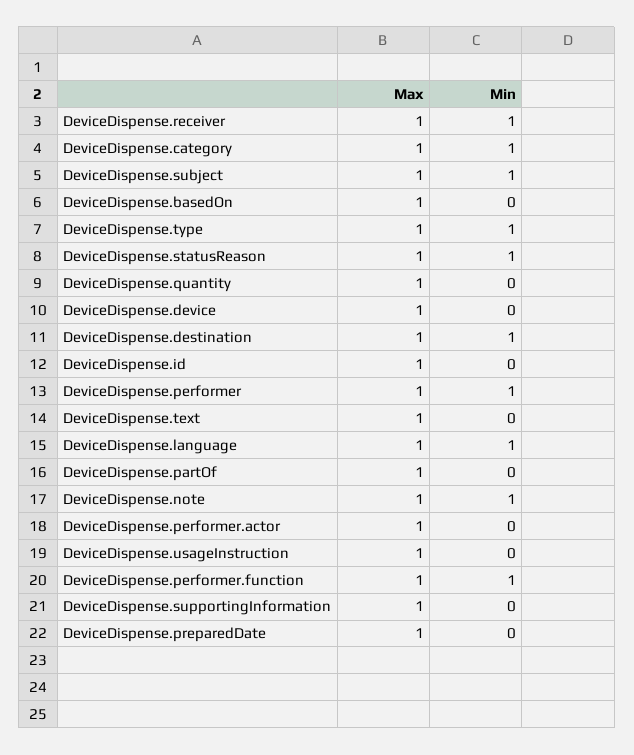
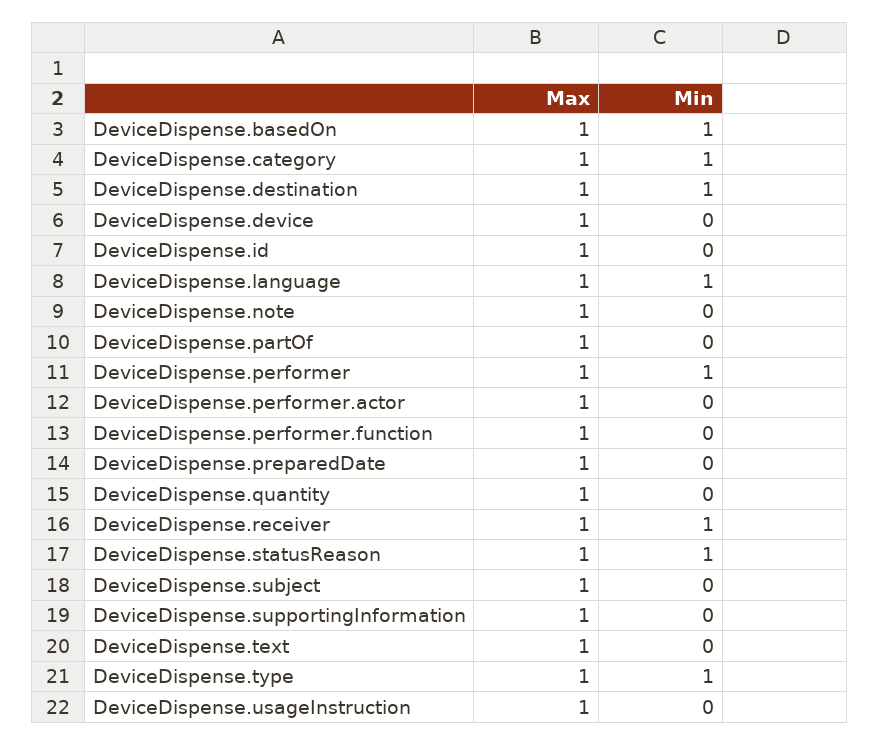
Min, DeviceDispense.subject: 1 -> 0
Min, DeviceDispense.basedOn: 0 -> 1
Min, DeviceDispense.note: 1 -> 0
Min, DeviceDispense.performer.function: 1 -> 0

